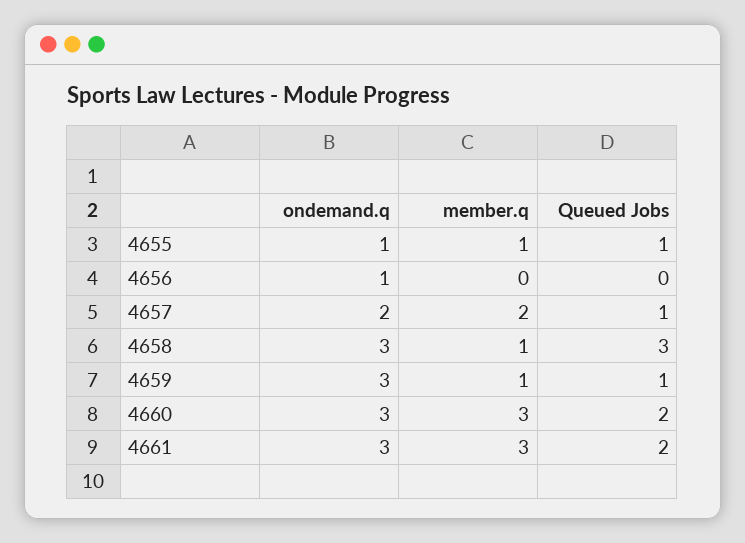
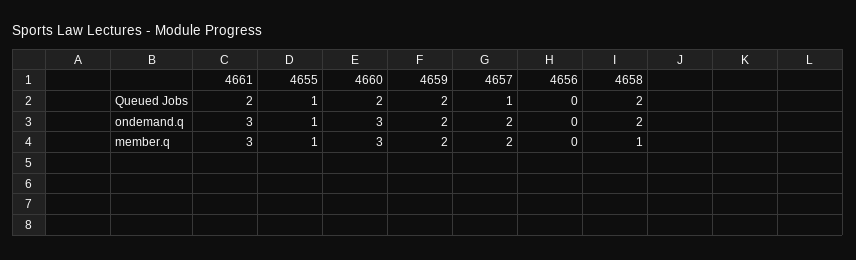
ondemand.q, 4656: 1 -> 0
ondemand.q, 4658: 3 -> 2
Queued Jobs, 4658: 3 -> 2
ondemand.q, 4659: 3 -> 2
member.q, 4659: 1 -> 2
Queued Jobs, 4659: 1 -> 2

